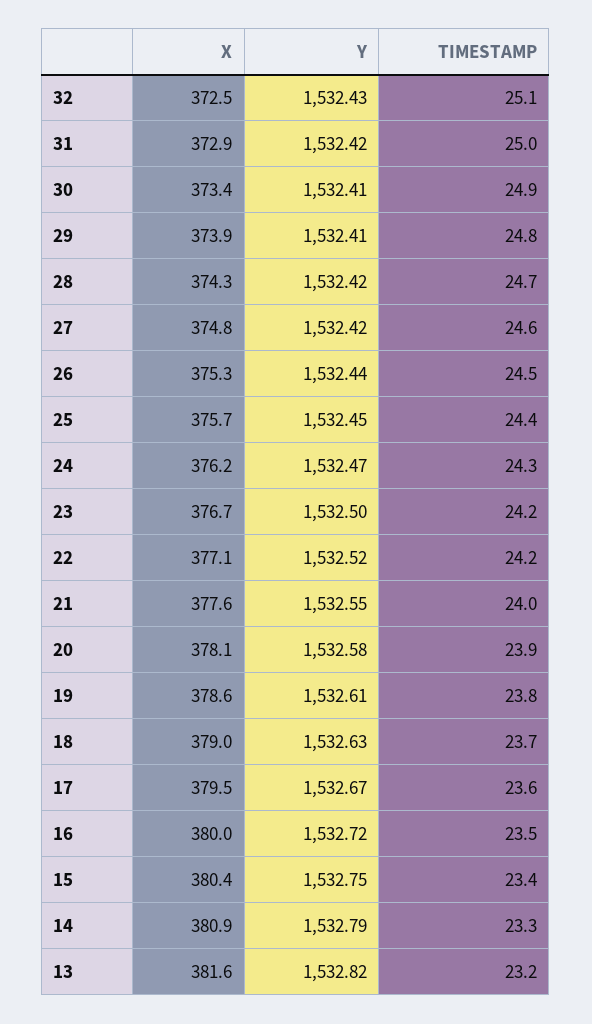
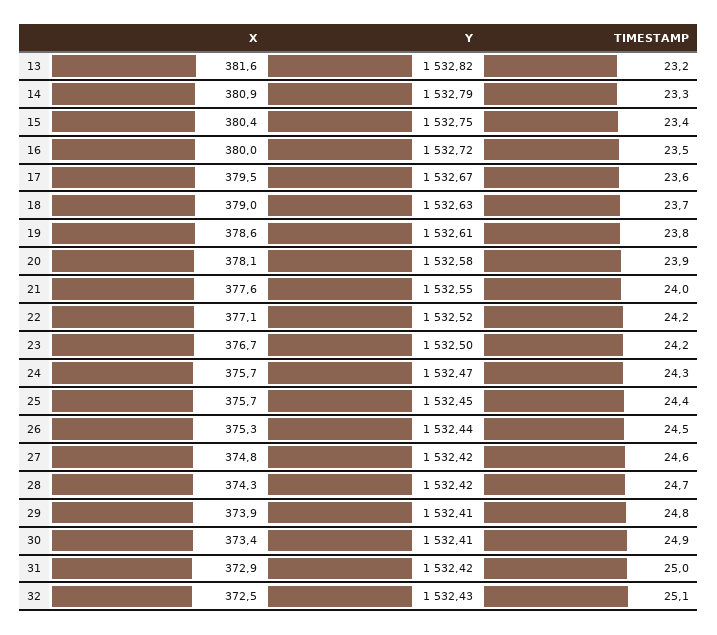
X, 24: 376.2 -> 375.7

